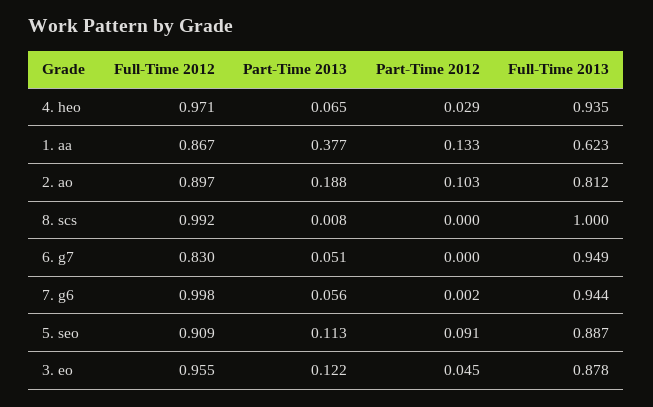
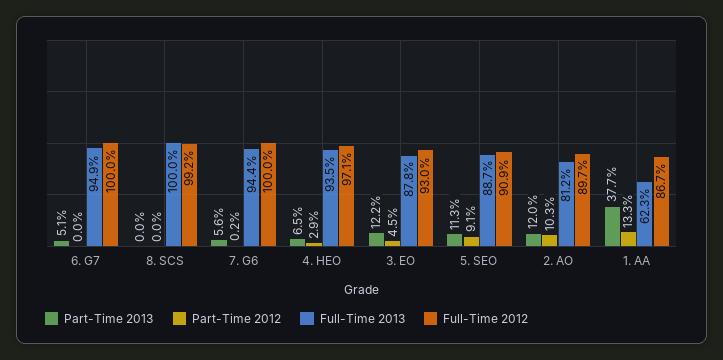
Part-Time 2013, 2. ao: 0.188 -> 0.12
Part-Time 2013, 8. scs: 0.008 -> 0
Full-Time 2012, 6. g7: 0.83 -> 1
Full-Time 2012, 7. g6: 0.998 -> 1
Full-Time 2012, 3. eo: 0.955 -> 0.93

